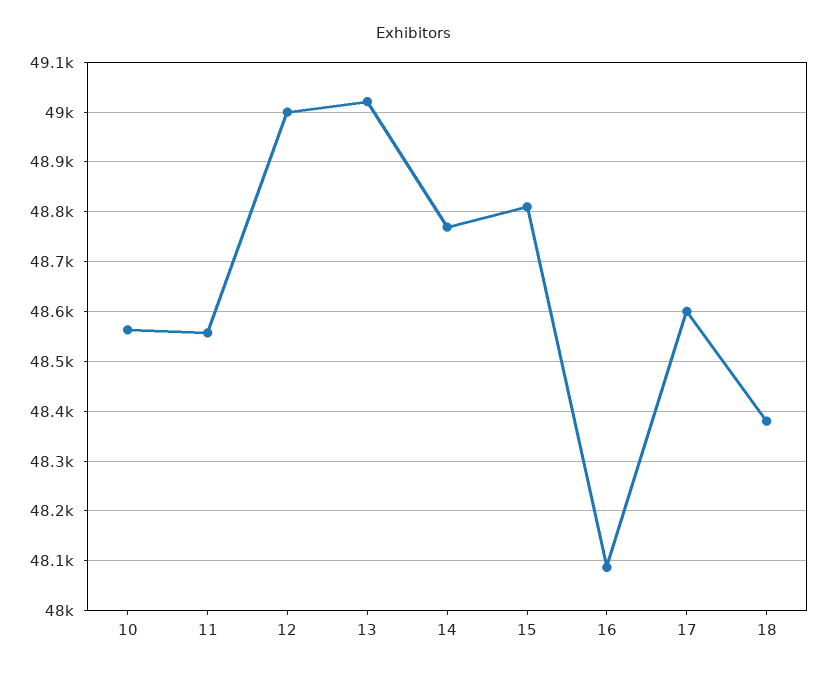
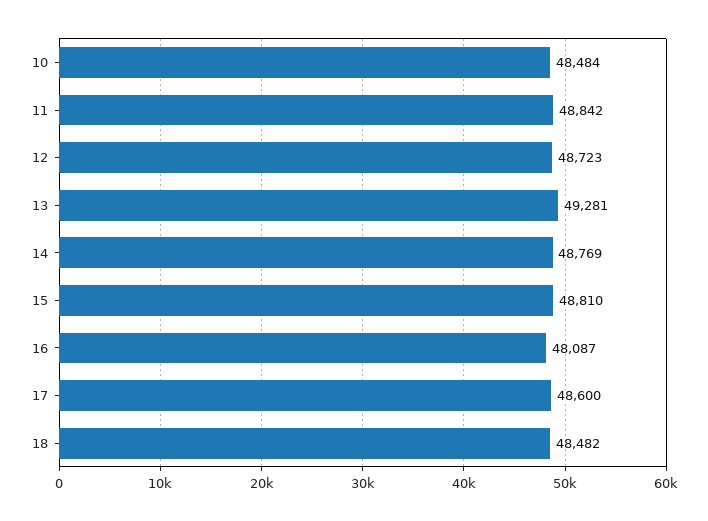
10: 48560 -> 48484
11: 48560 -> 48842
12: 49000 -> 48723
13: 49020 -> 49281
18: 48380 -> 48482

